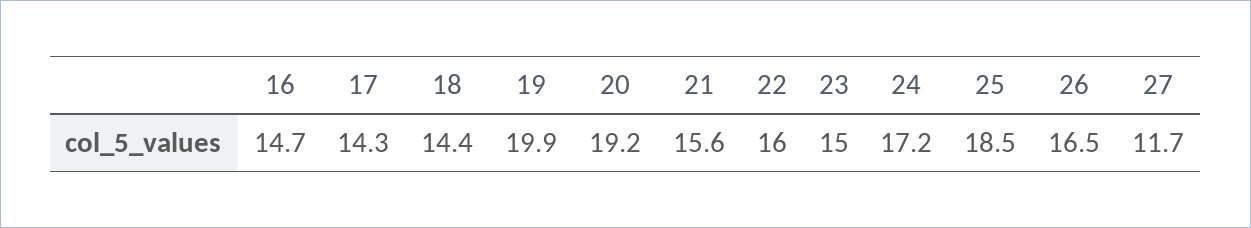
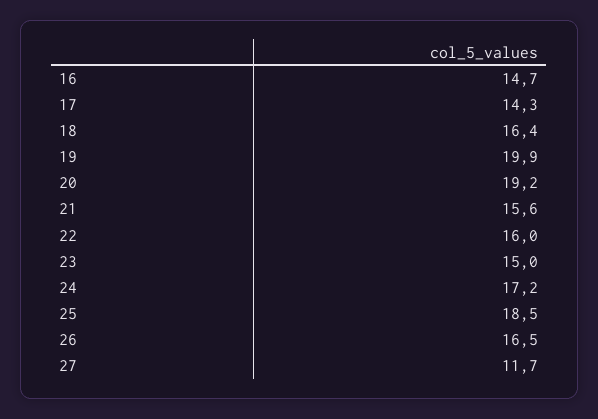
18: 14.4 -> 16.4

